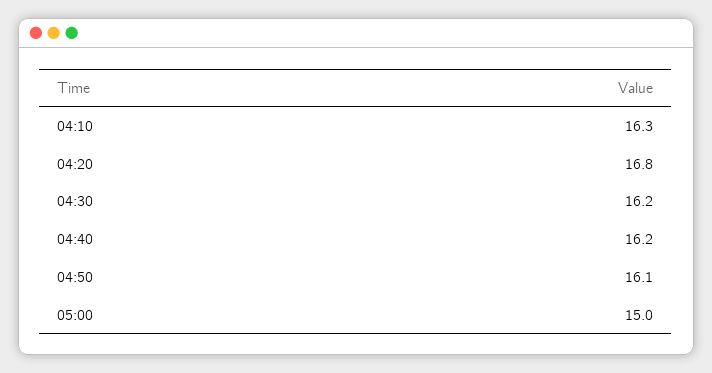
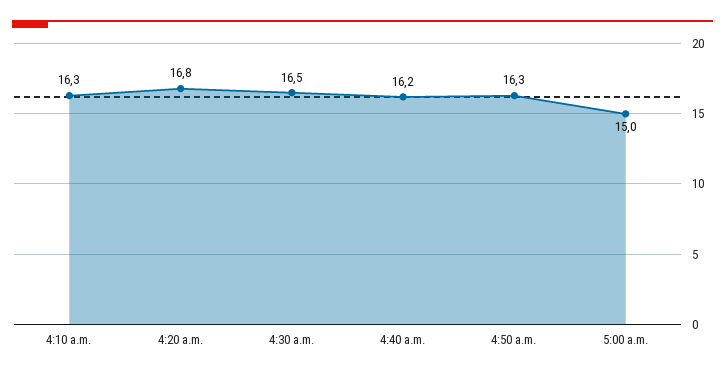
04:30: 16.2 -> 16.5
04:50: 16.1 -> 16.3

